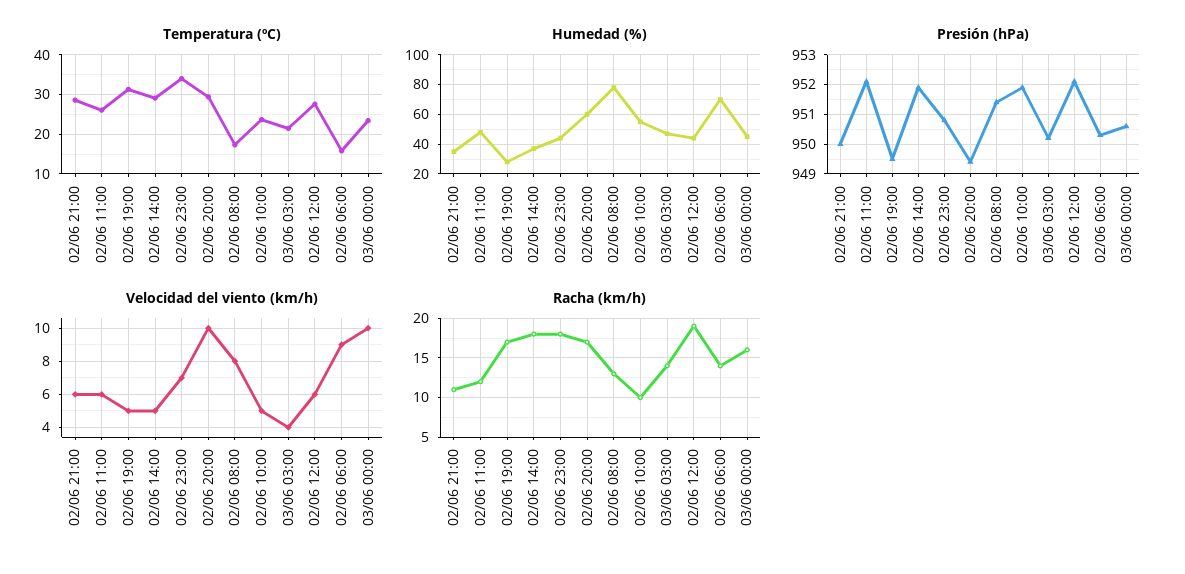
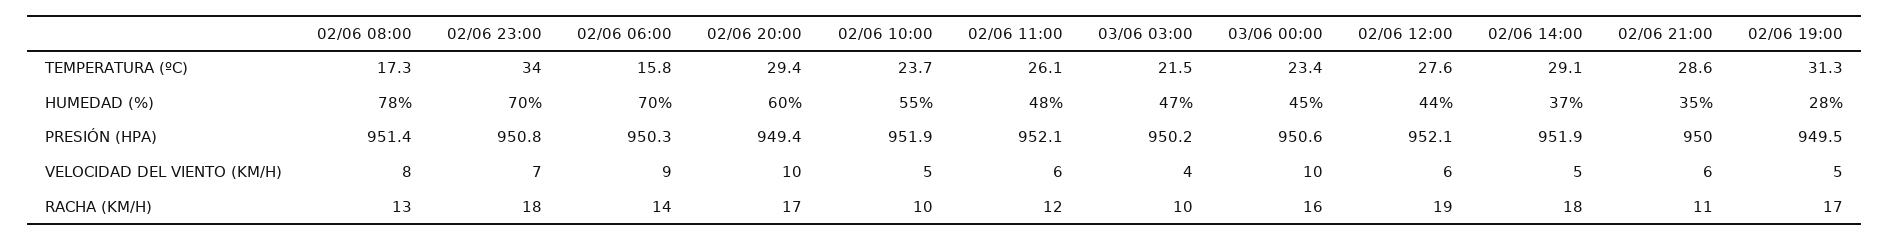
Humedad (%), 02/06 23:00: 45 -> 70
Racha (km/h), 03/06 03:00: 14 -> 10

